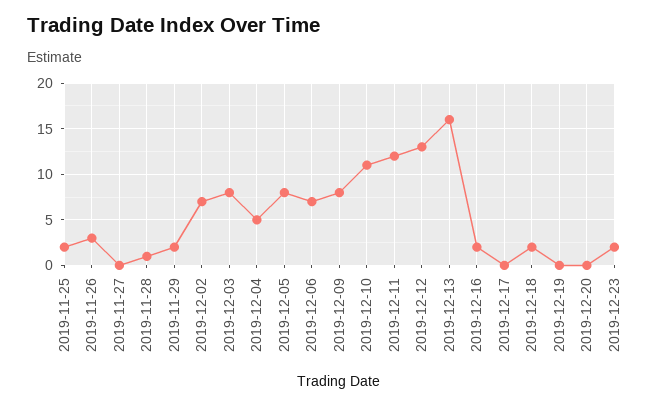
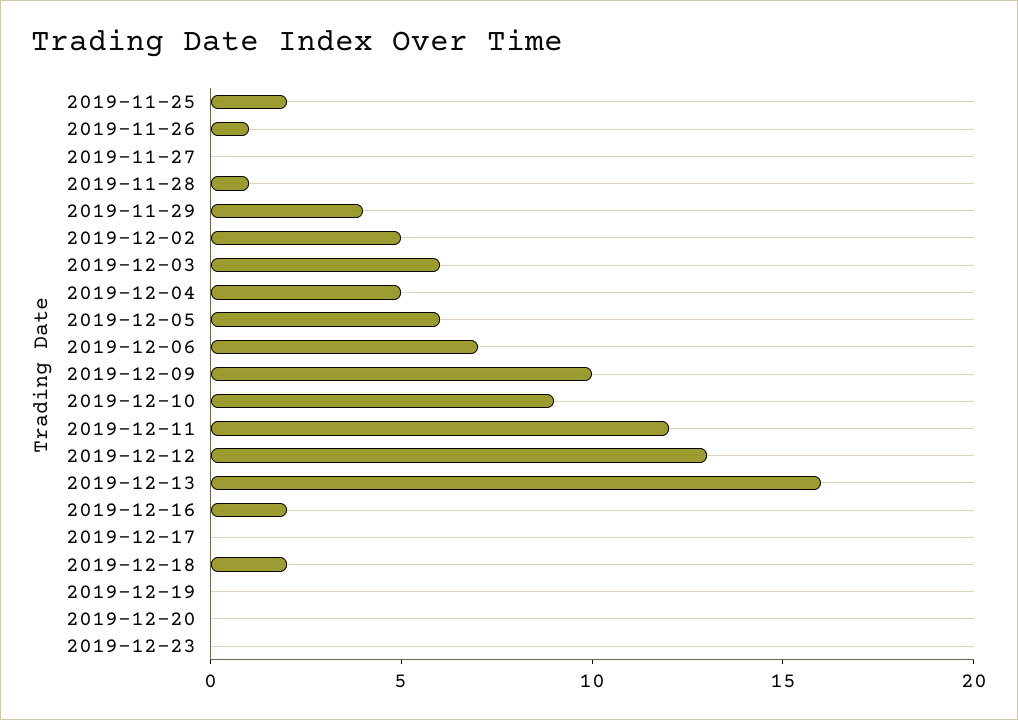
2019-11-26: 3 -> 1
2019-11-29: 2 -> 4
2019-12-02: 7 -> 5
2019-12-03: 8 -> 6
2019-12-05: 8 -> 6
2019-12-09: 8 -> 10
2019-12-10: 11 -> 9
2019-12-23: 2 -> 0

